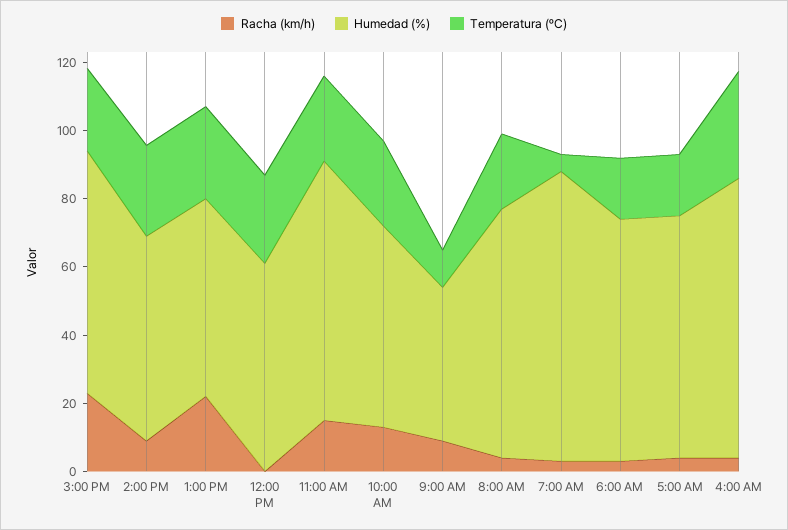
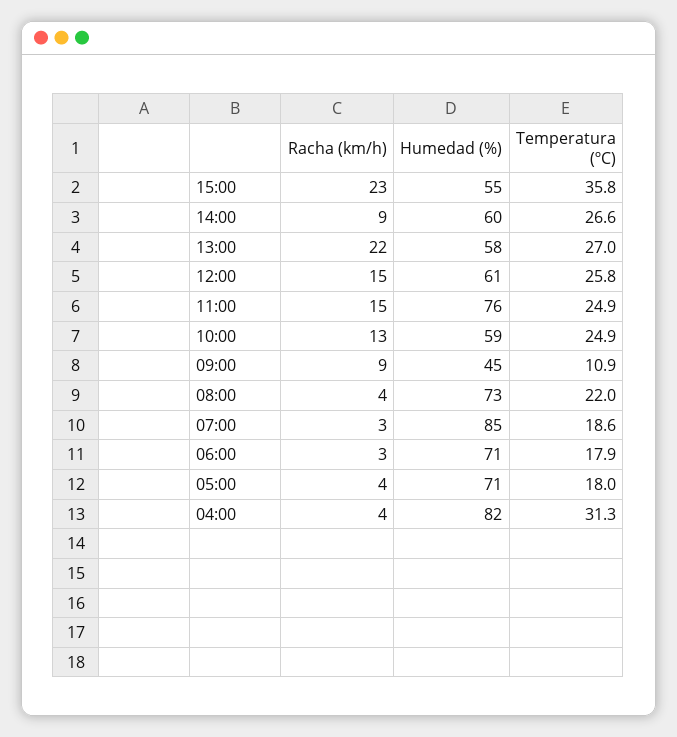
Humedad (%), 3:00 PM: 70 -> 55
Temperatura (ºC), 3:00 PM: 25 -> 35.8
Racha (km/h), 12:00 PM: 0 -> 15
Temperatura (ºC), 7:00 AM: 5 -> 18.6

